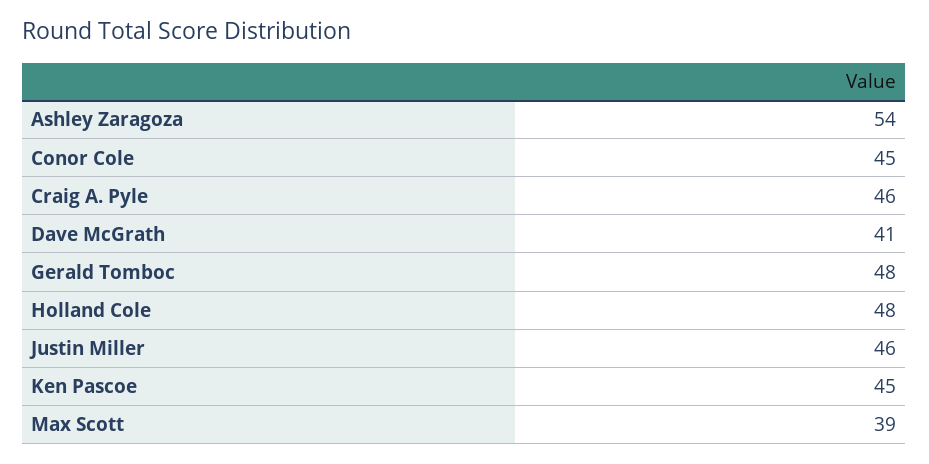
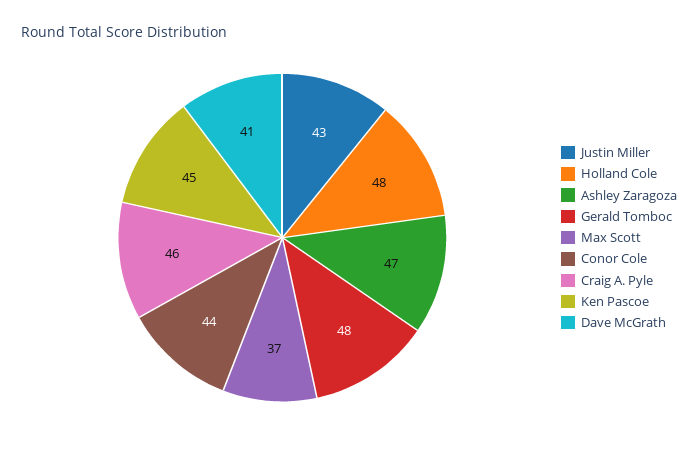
Ashley Zaragoza: 54 -> 47
Conor Cole: 45 -> 44
Justin Miller: 46 -> 43
Max Scott: 39 -> 37

